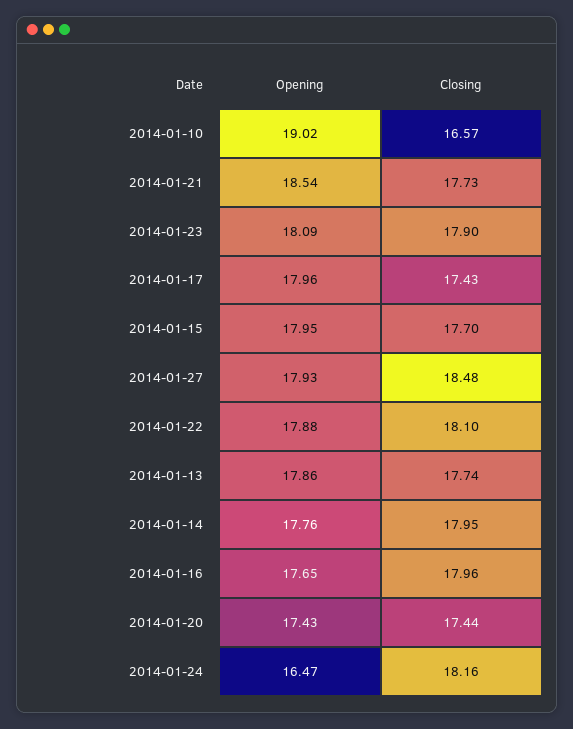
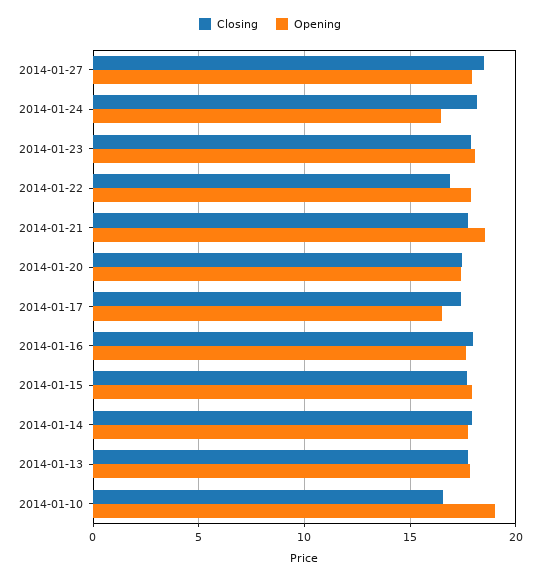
Opening, 2014-01-17: 17.96 -> 16.5
Closing, 2014-01-22: 18.1 -> 17

